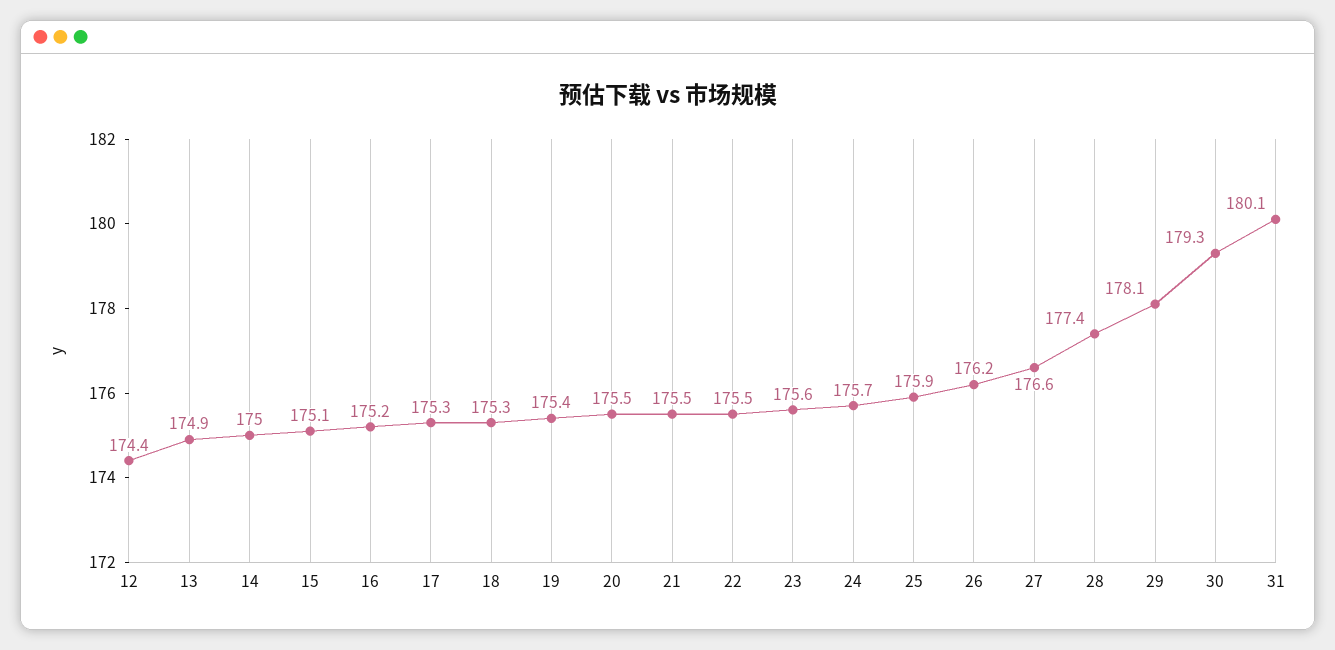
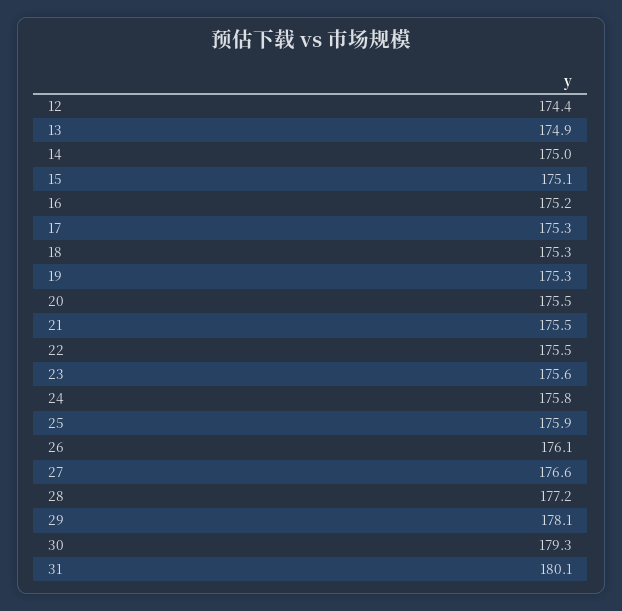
19: 175.4 -> 175.3
24: 175.7 -> 175.8
26: 176.2 -> 176.1
28: 177.4 -> 177.2

